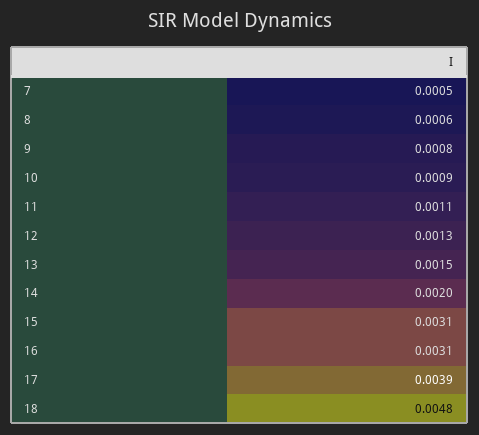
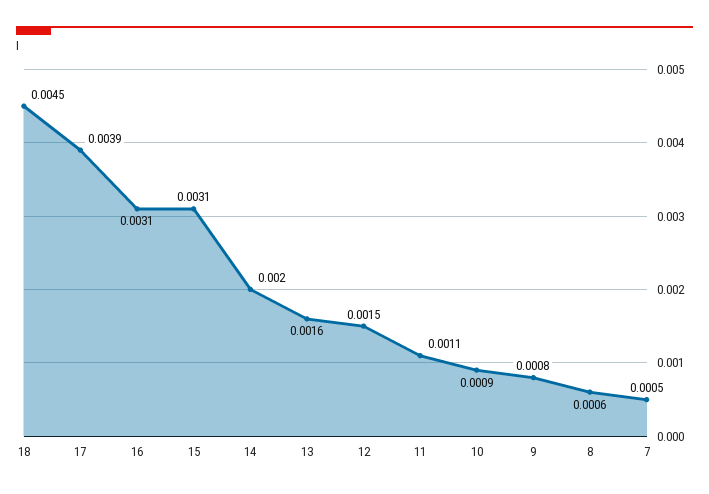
12: 0.0013 -> 0.0015
13: 0.0015 -> 0.0016
18: 0.0048 -> 0.0045

